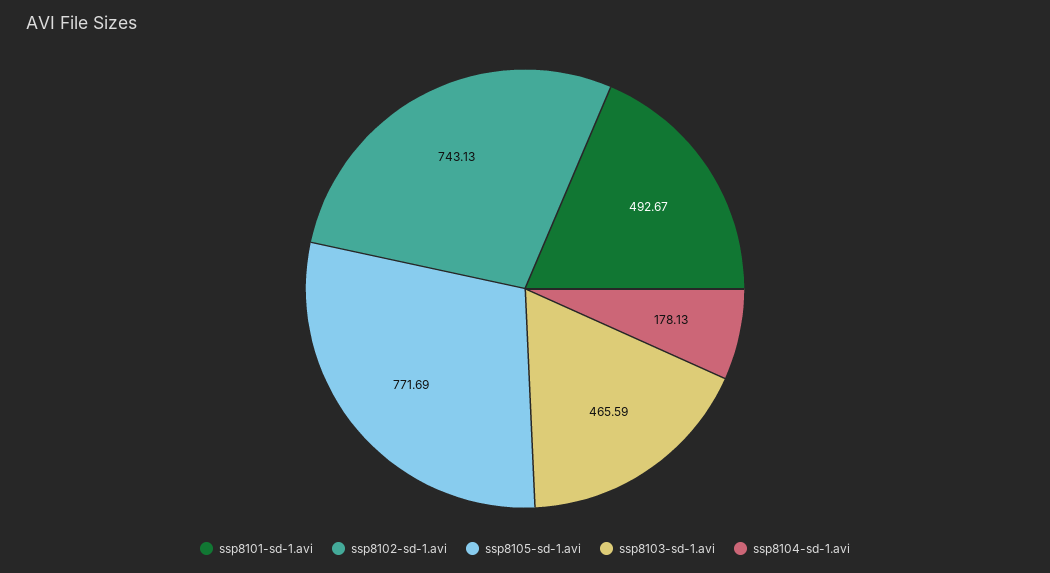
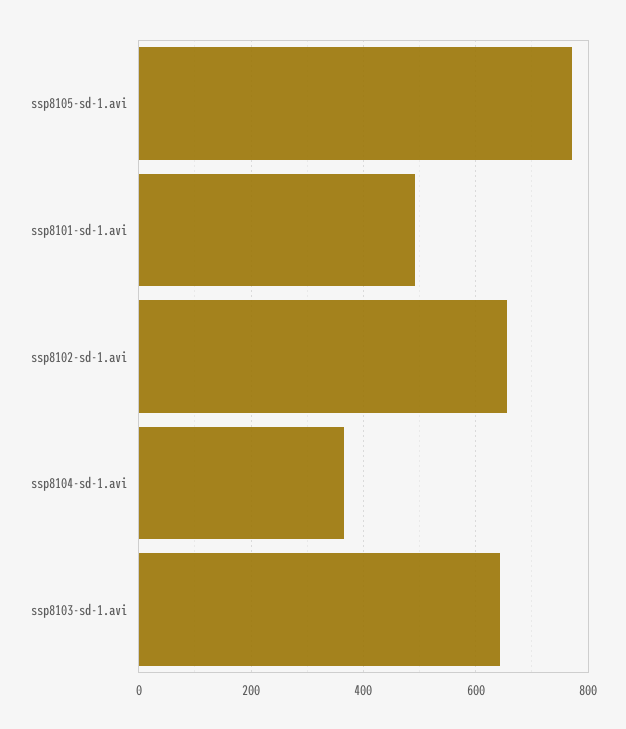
ssp8102-sd-1.avi: 743.13 -> 660
ssp8103-sd-1.avi: 465.59 -> 640
ssp8104-sd-1.avi: 178.13 -> 360

